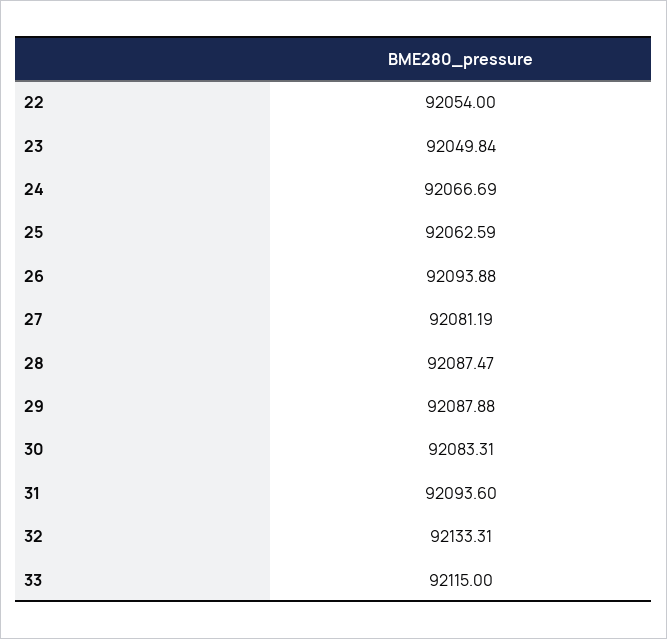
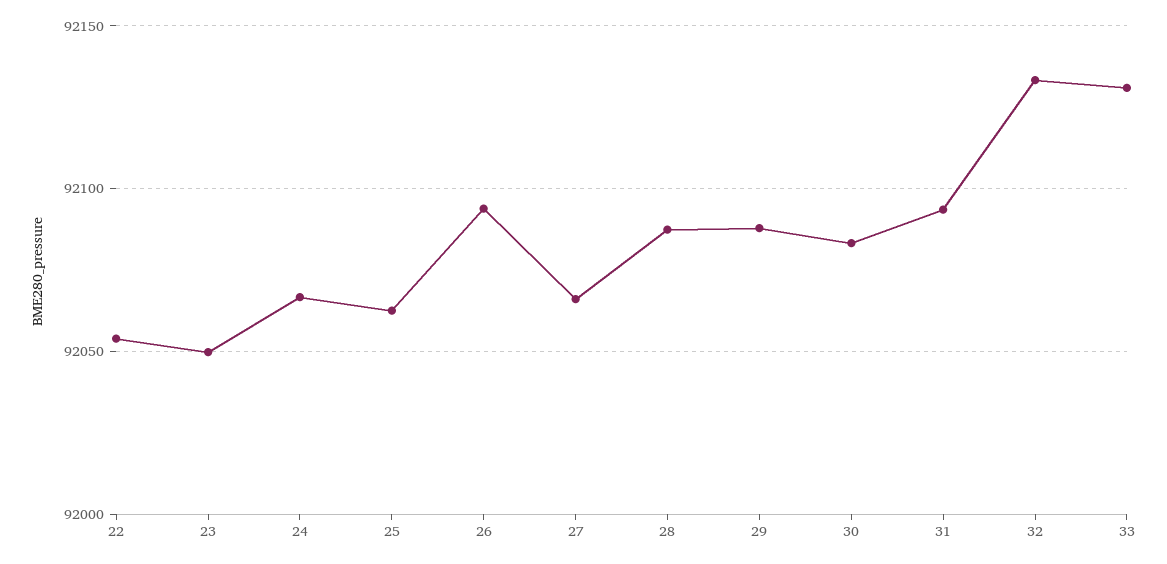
27: 92081.19 -> 92065
33: 92115 -> 92130

